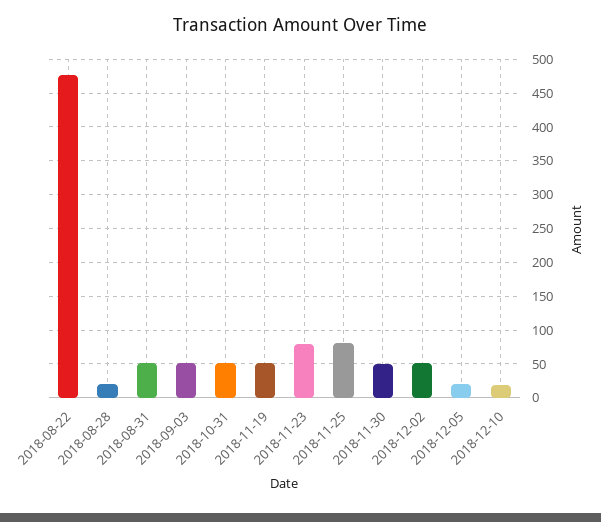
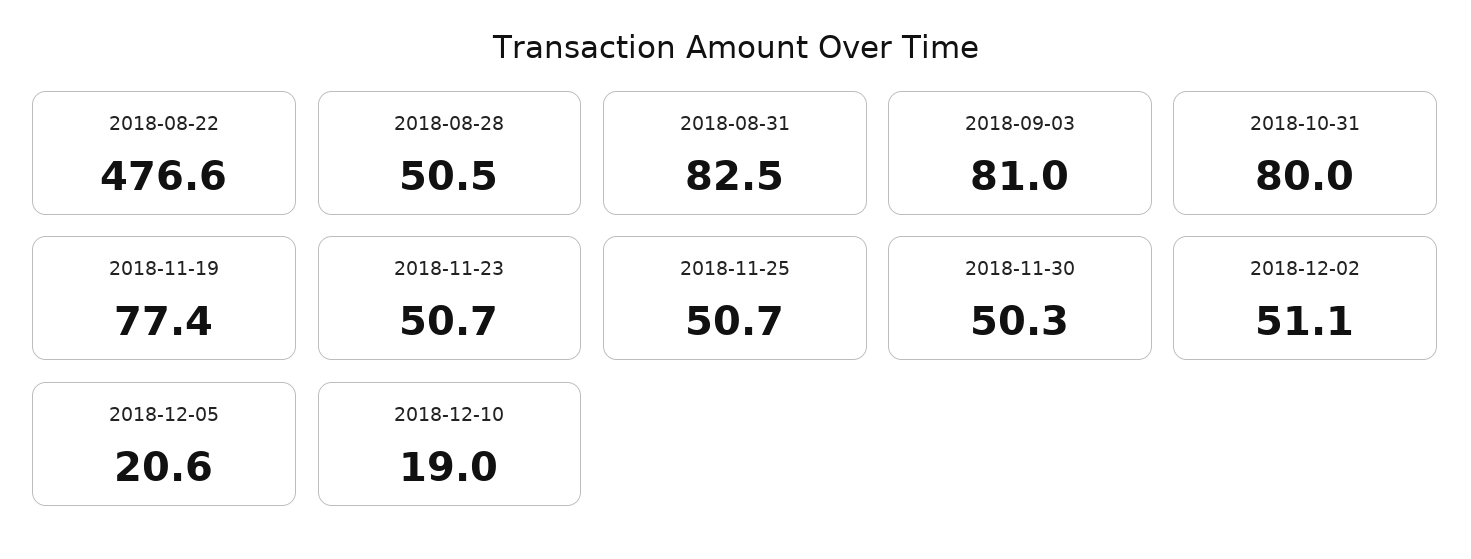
2018-08-28: 20 -> 50.5
2018-08-31: 50 -> 82.5
2018-09-03: 50 -> 81
2018-10-31: 50 -> 80
2018-11-19: 50 -> 77.4
2018-11-23: 80 -> 50.7
2018-11-25: 80 -> 50.7

